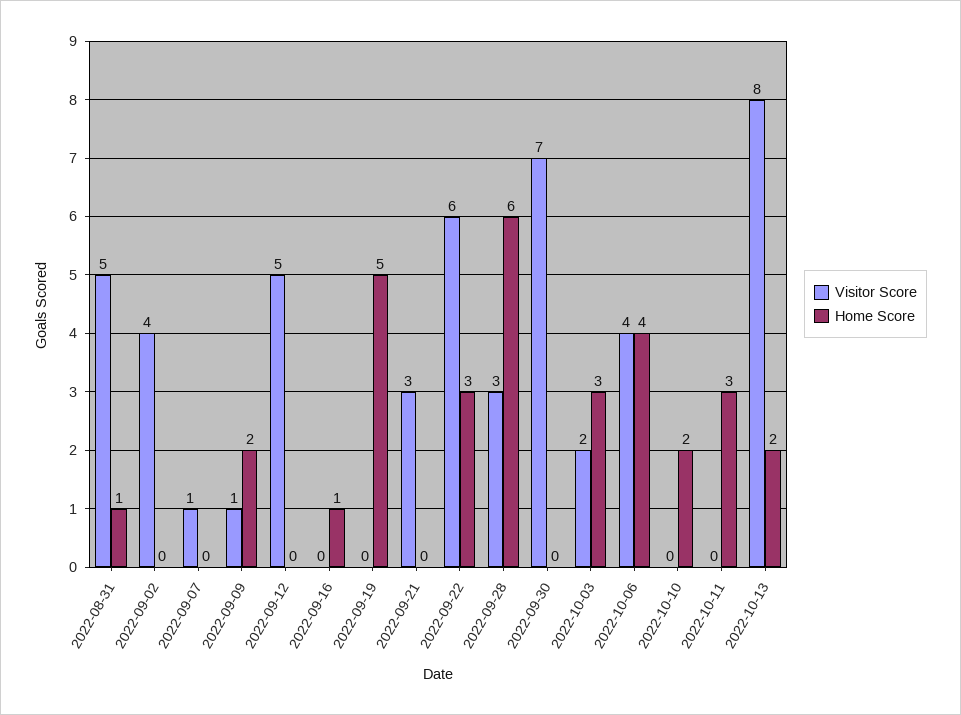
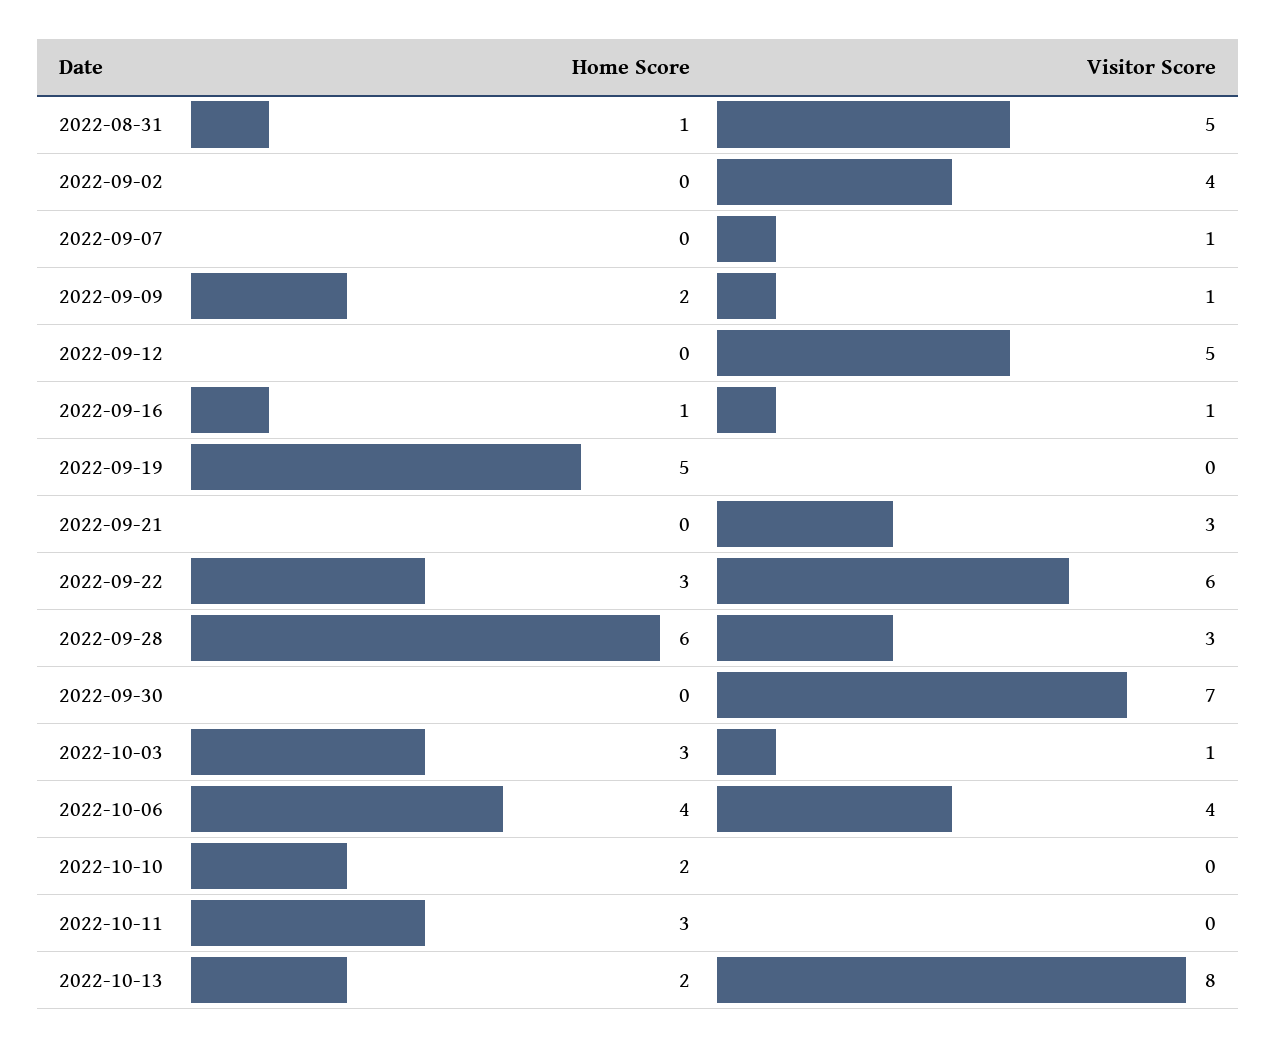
Visitor Score, 2022-09-16: 0 -> 1
Visitor Score, 2022-10-03: 2 -> 1

